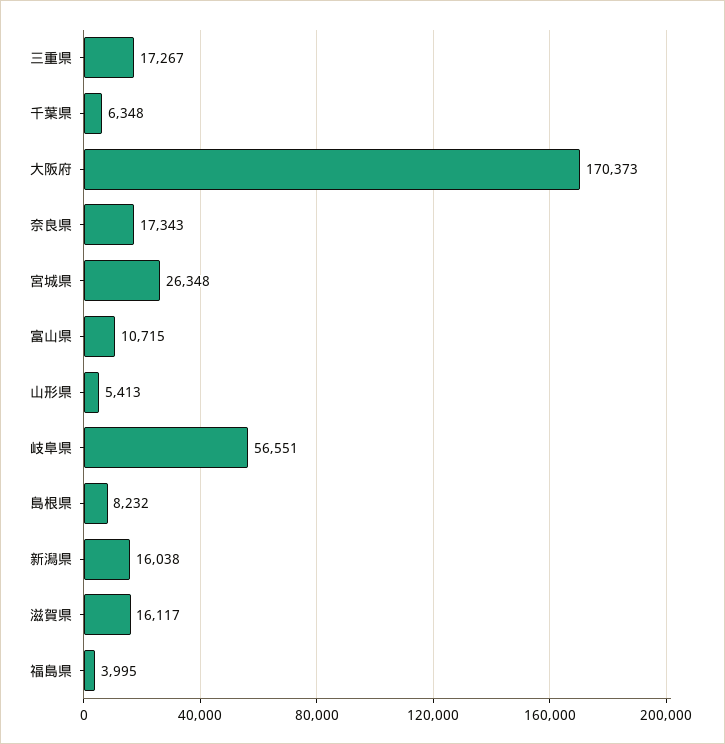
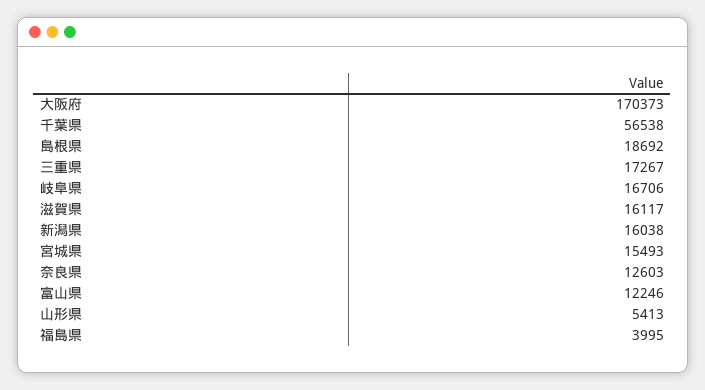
千葉県: 6348 -> 56538
奈良県: 17343 -> 12603
宮城県: 26348 -> 15493
富山県: 10715 -> 12246
岐阜県: 56551 -> 16706
島根県: 8232 -> 18692

